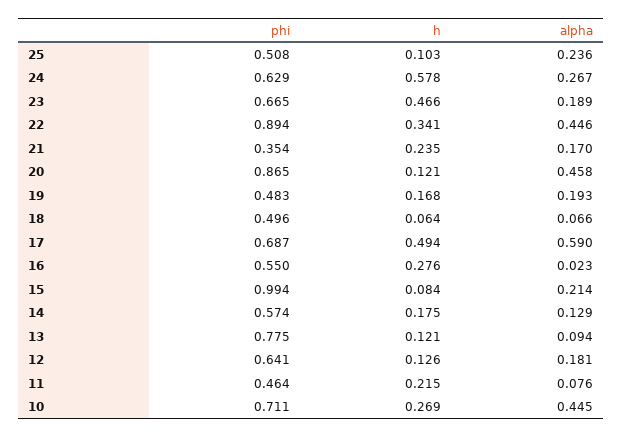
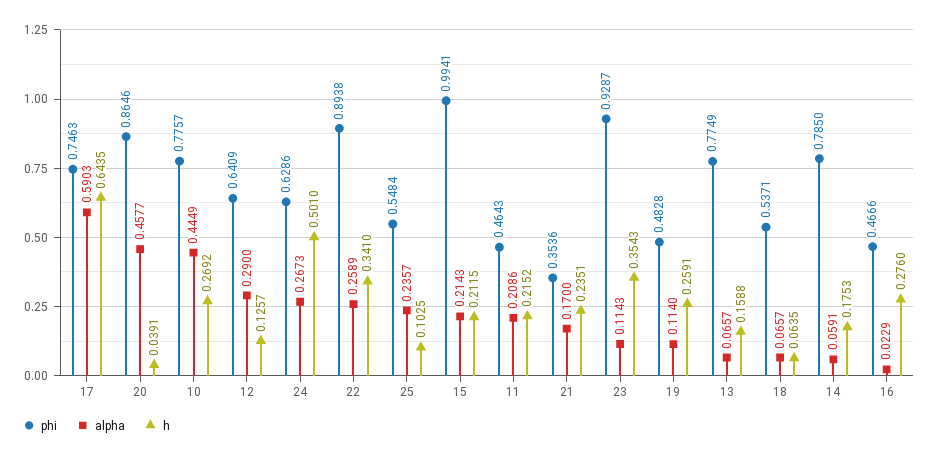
phi, 25: 0.508 -> 0.5484
h, 24: 0.578 -> 0.501
phi, 23: 0.665 -> 0.9287
h, 23: 0.466 -> 0.3543
alpha, 23: 0.189 -> 0.1143
alpha, 22: 0.446 -> 0.2589
h, 20: 0.121 -> 0.0391
h, 19: 0.168 -> 0.2591
alpha, 19: 0.193 -> 0.114
phi, 18: 0.496 -> 0.5371
phi, 17: 0.687 -> 0.7463
h, 17: 0.494 -> 0.6435
phi, 16: 0.55 -> 0.4666
h, 15: 0.084 -> 0.2115
phi, 14: 0.574 -> 0.785
alpha, 14: 0.129 -> 0.0591
h, 13: 0.121 -> 0.1588
alpha, 13: 0.094 -> 0.0657
alpha, 12: 0.181 -> 0.29
alpha, 11: 0.076 -> 0.2086
phi, 10: 0.711 -> 0.7757

